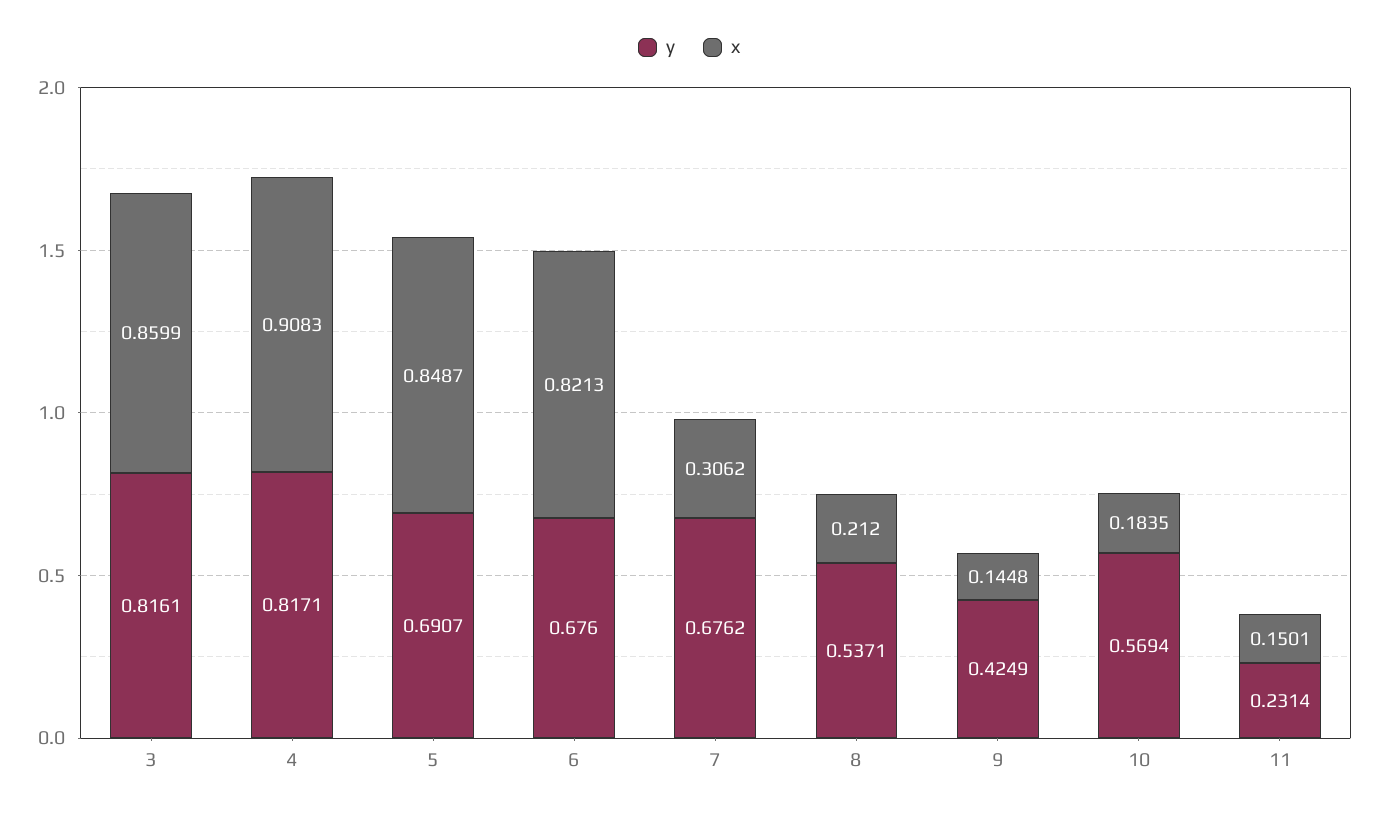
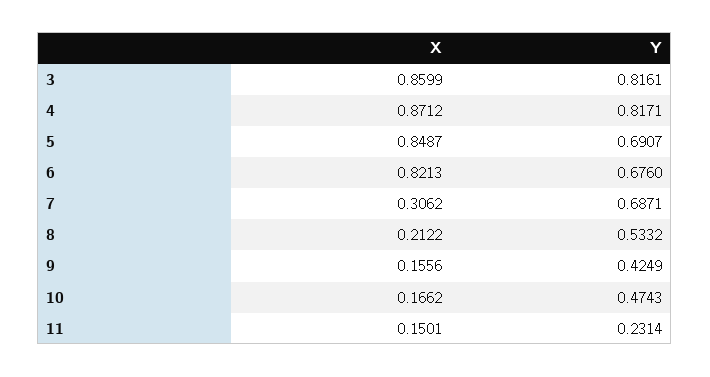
x, 4: 0.9083 -> 0.8712
y, 7: 0.6762 -> 0.6871
y, 8: 0.5371 -> 0.5332
x, 8: 0.212 -> 0.2122
x, 9: 0.1448 -> 0.1556
y, 10: 0.5694 -> 0.4743
x, 10: 0.1835 -> 0.1662

